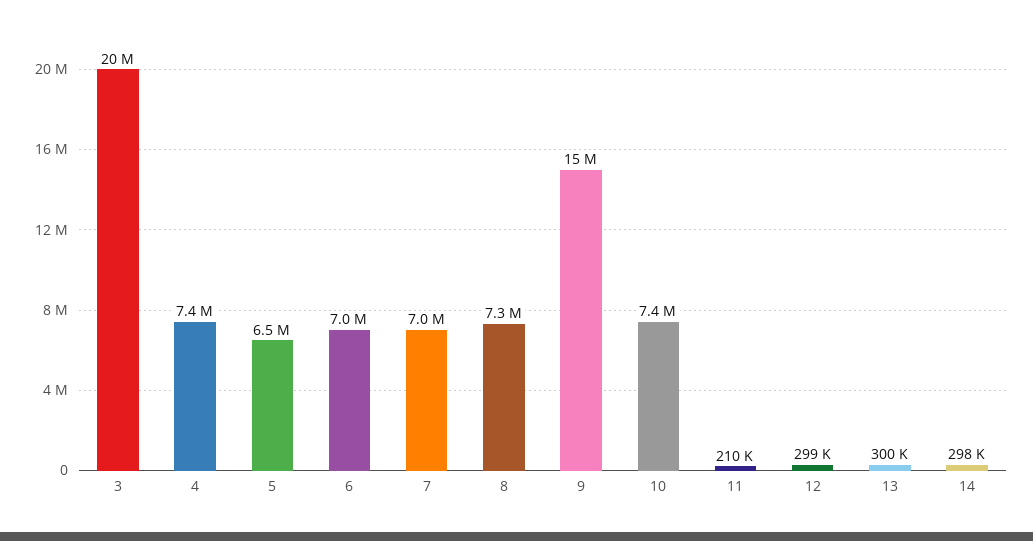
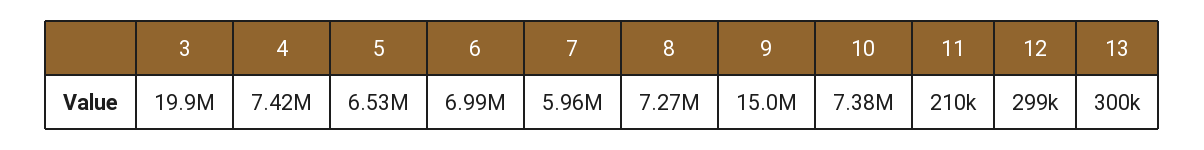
7: 7000000 -> 5960000
14: 298000 -> none

